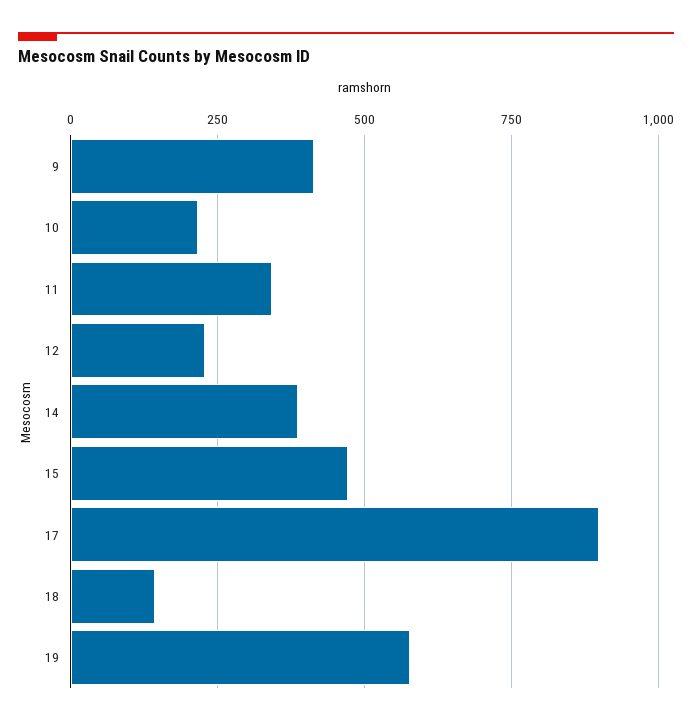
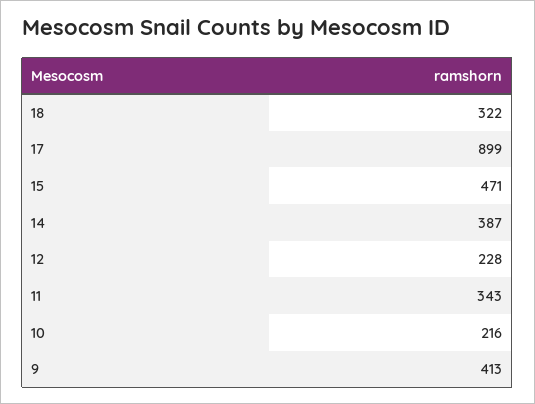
18: 150 -> 322
19: 575 -> none

